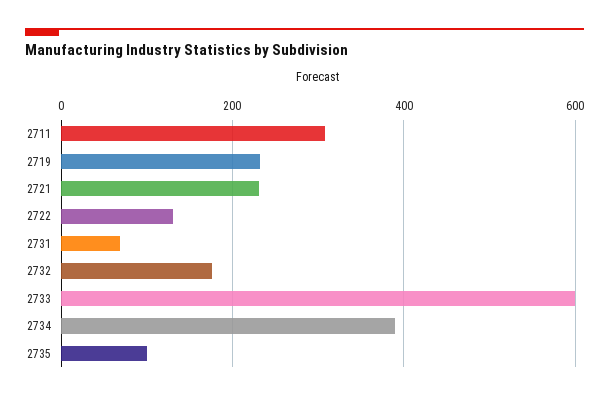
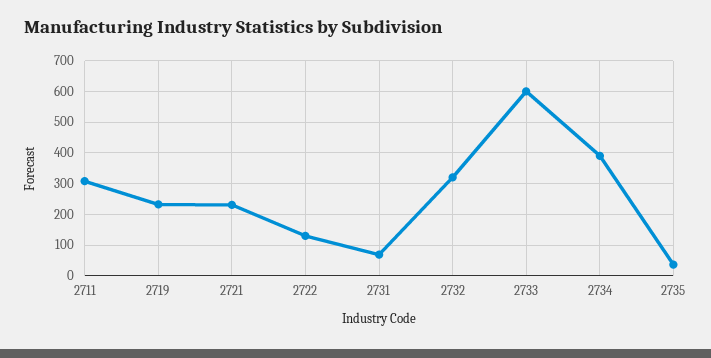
2732: 180 -> 320
2735: 100 -> 40

